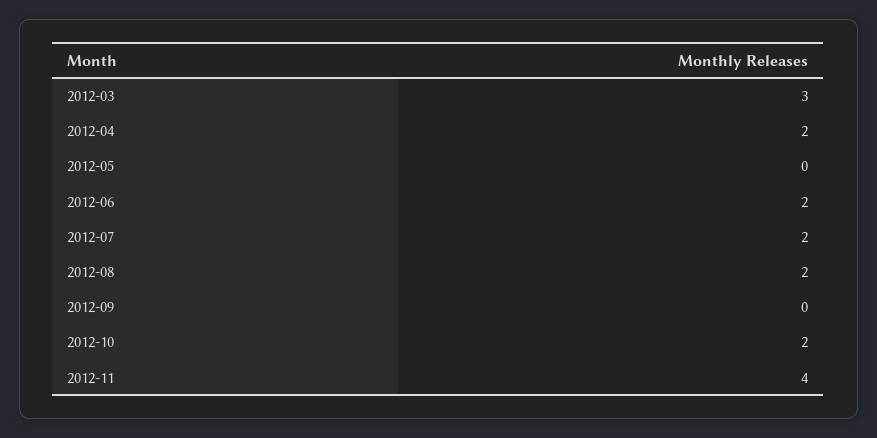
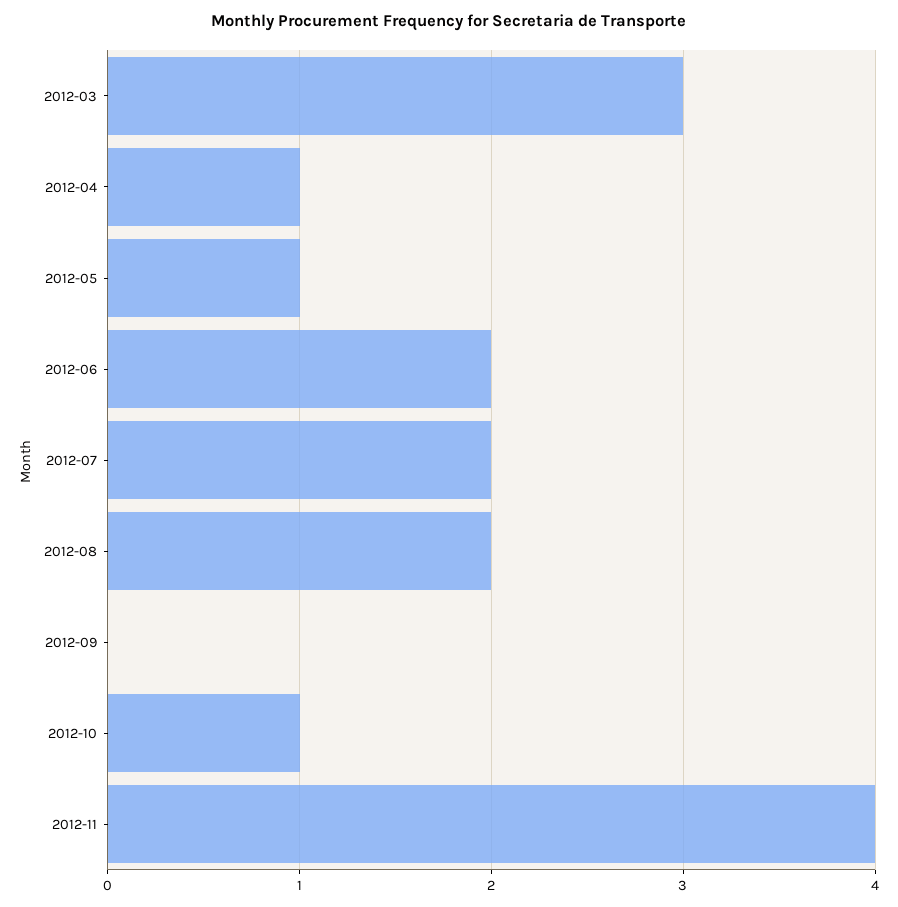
2012-04: 2 -> 1
2012-05: 0 -> 1
2012-10: 2 -> 1

